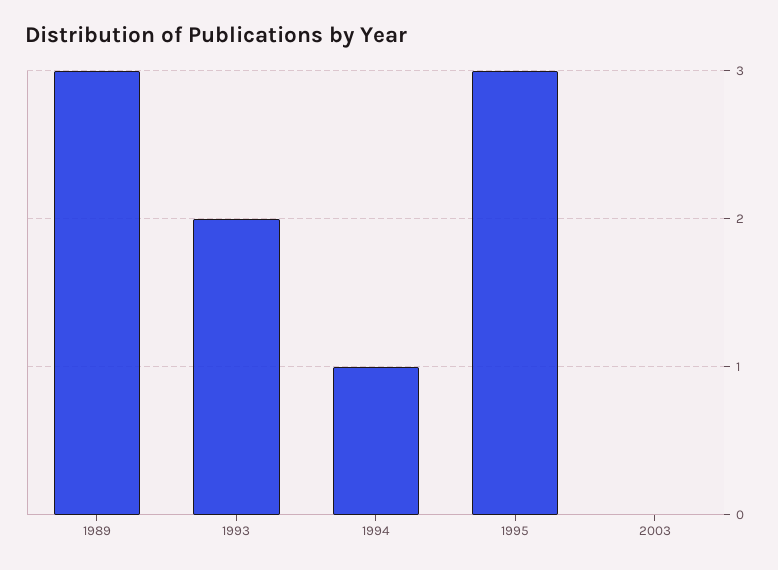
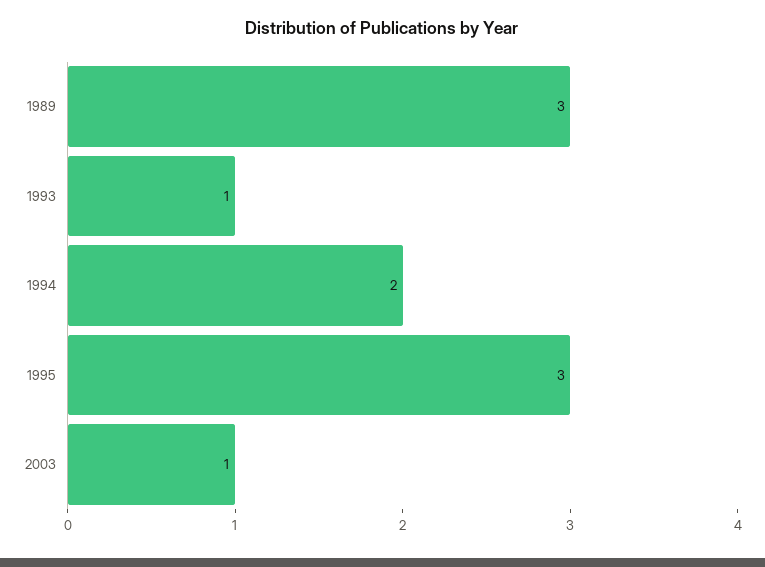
1993: 2 -> 1
1994: 1 -> 2
2003: 0 -> 1

